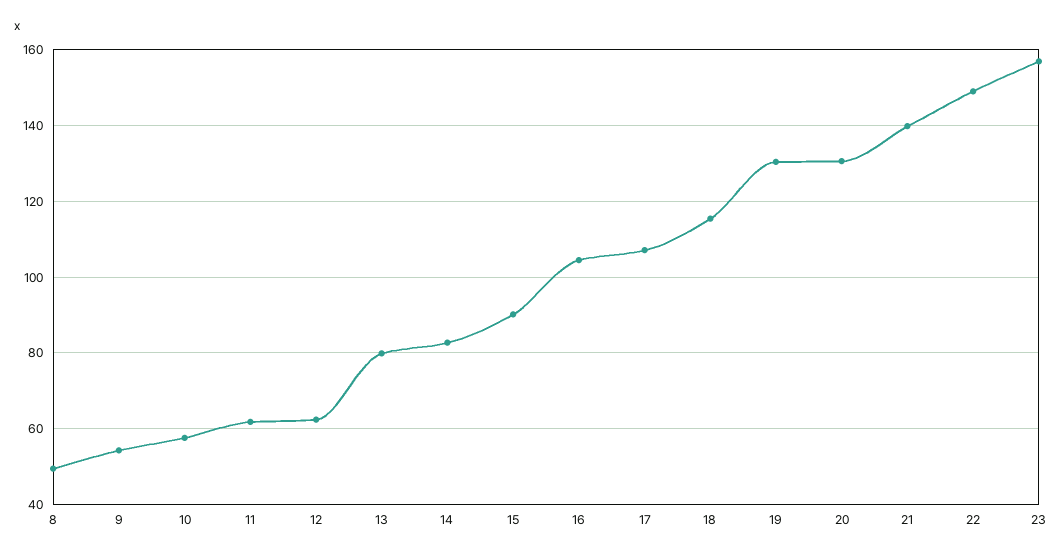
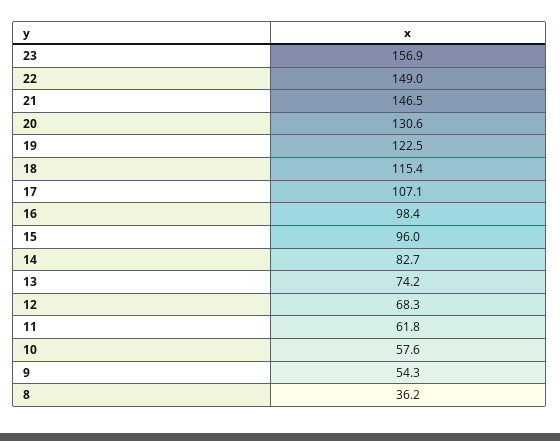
8: 50 -> 36.2
12: 62 -> 68.3
13: 80 -> 74.2
15: 90 -> 96
16: 104 -> 98.4
19: 130 -> 122.5
21: 140 -> 146.5

